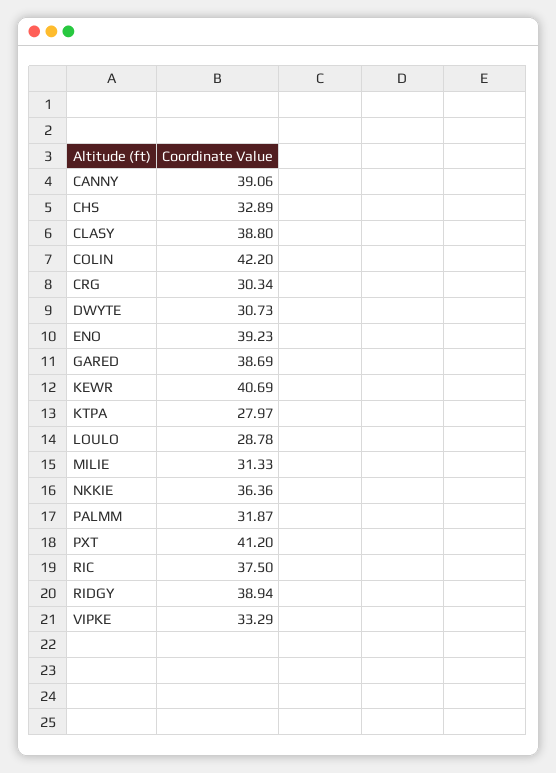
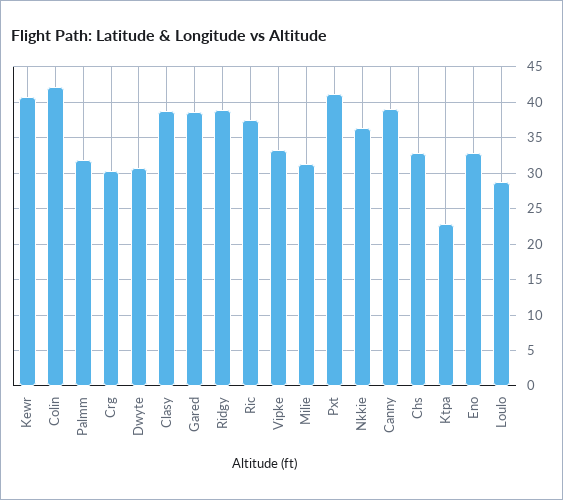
ENO: 39.23 -> 33
KTPA: 27.97 -> 23

